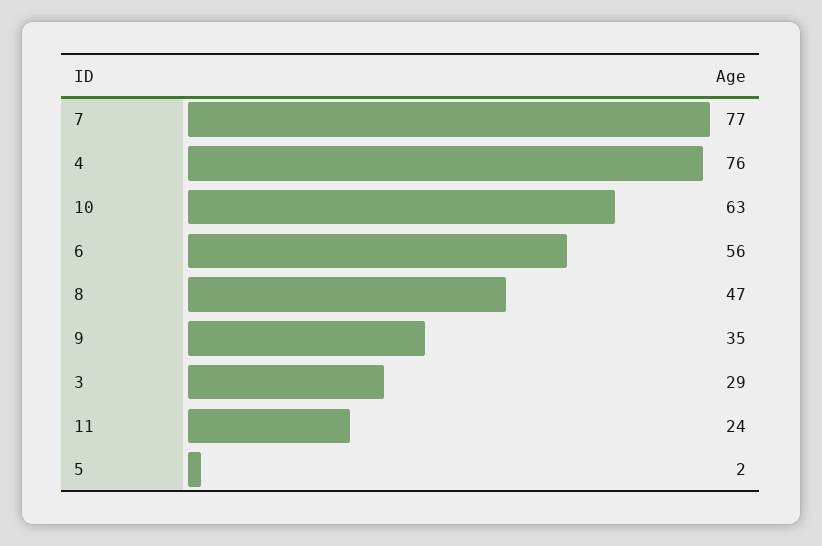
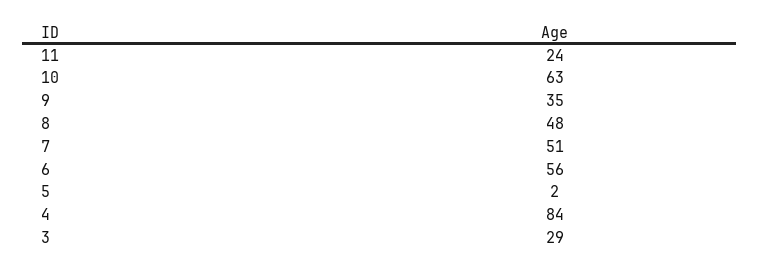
7: 77 -> 51
4: 76 -> 84
8: 47 -> 48

